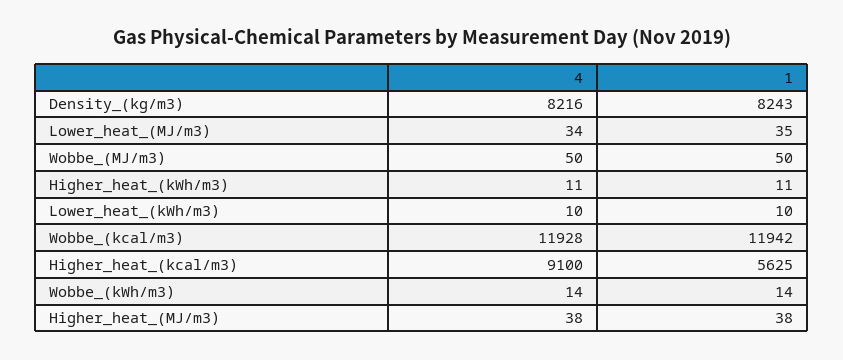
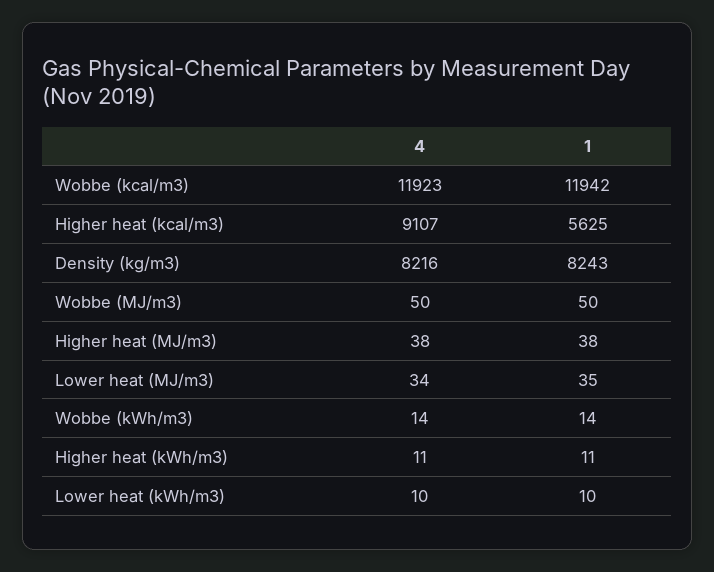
4, Wobbe_(kcal/m3): 11928 -> 11923
4, Higher_heat_(kcal/m3): 9100 -> 9107

